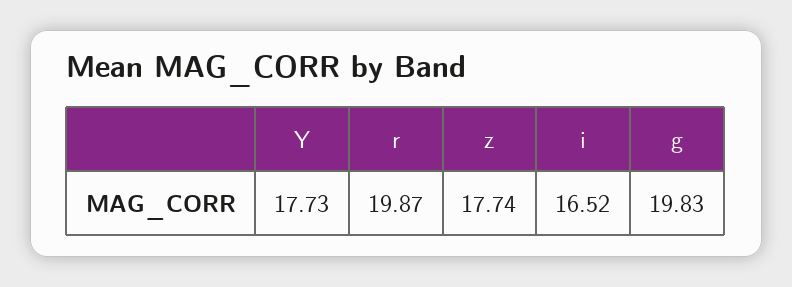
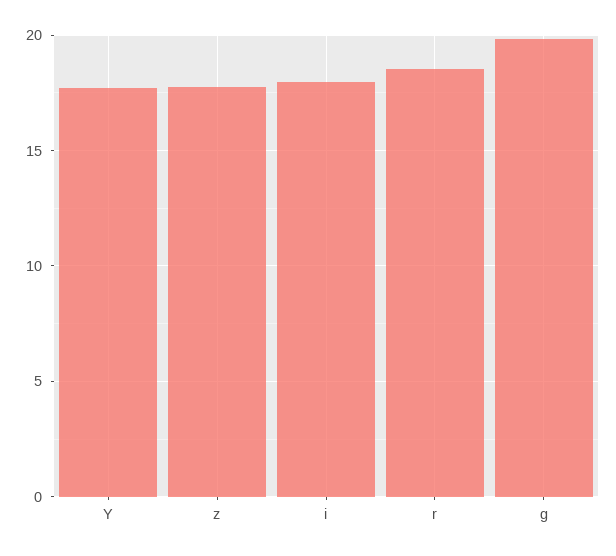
r: 19.87 -> 18.5
i: 16.52 -> 18

